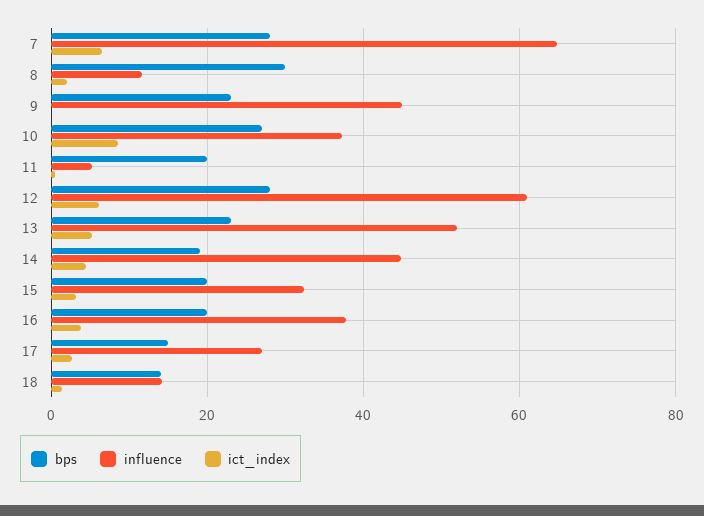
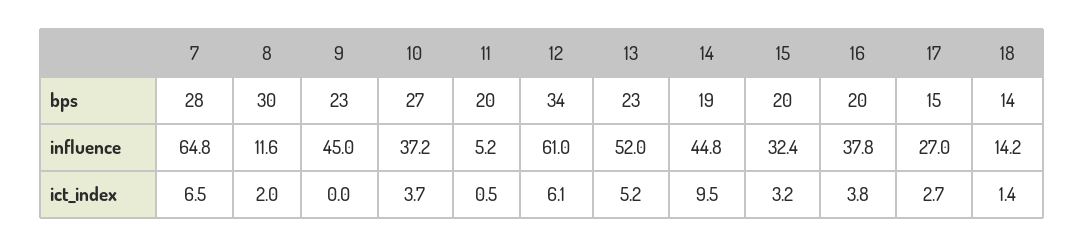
ict_index, 10: 8 -> 3.7
bps, 12: 28 -> 34
ict_index, 14: 4 -> 9.5

